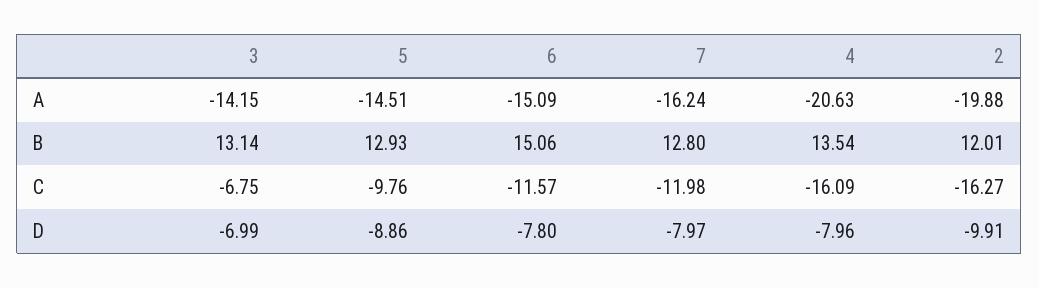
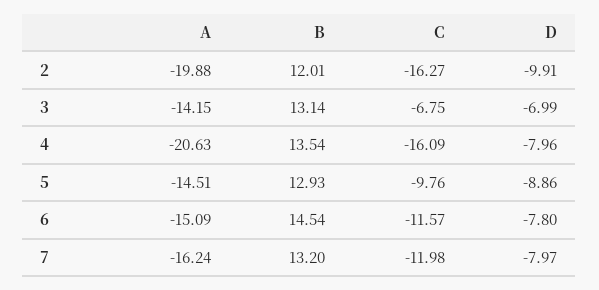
6, B: 15.06 -> 14.54
7, B: 12.8 -> 13.2

